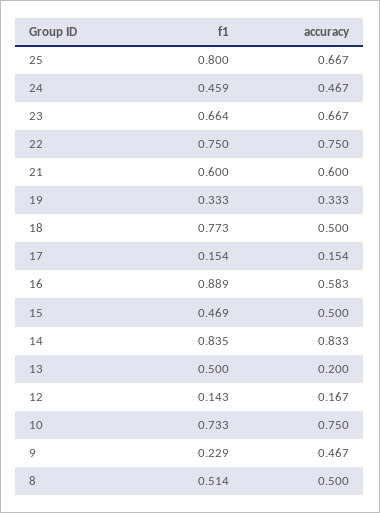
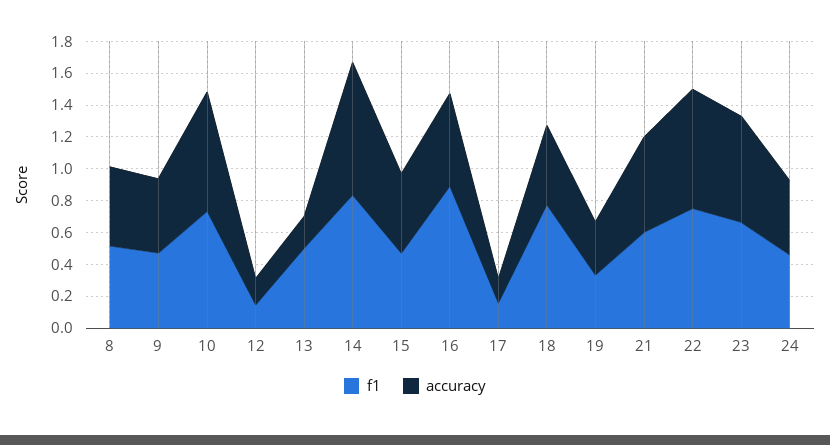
f1, 25: 0.8 -> none
accuracy, 25: 0.667 -> none
f1, 9: 0.229 -> 0.5

